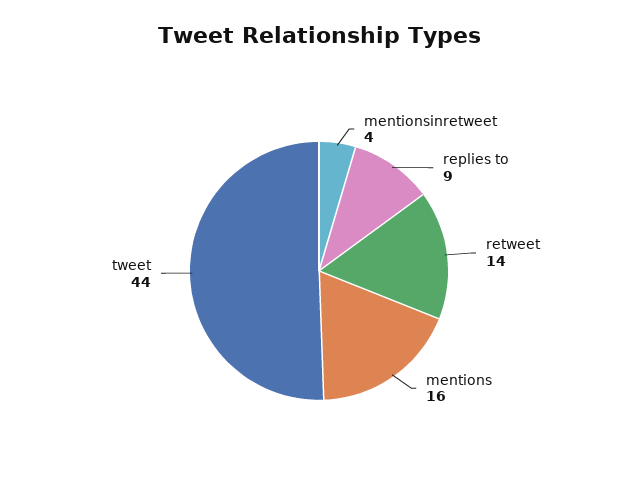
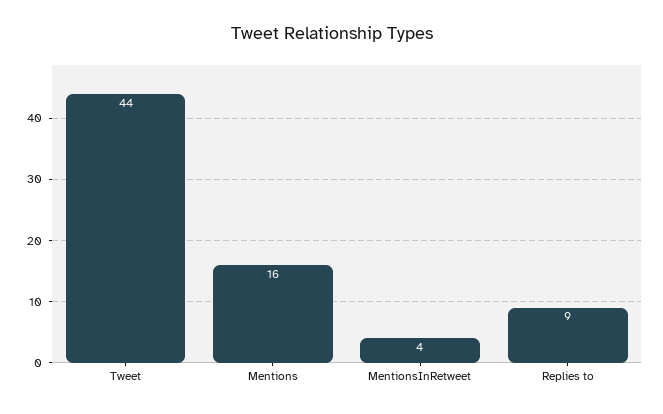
retweet: 14 -> none

